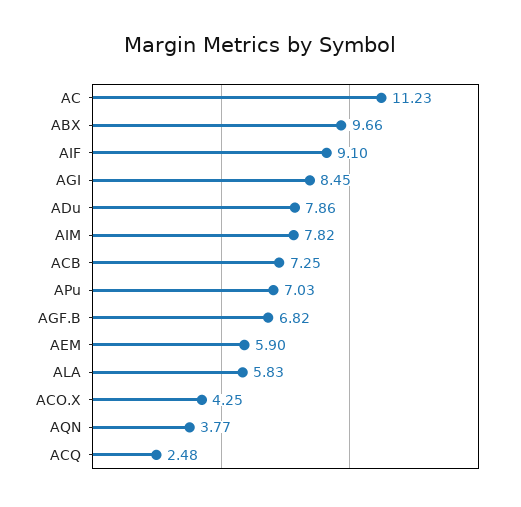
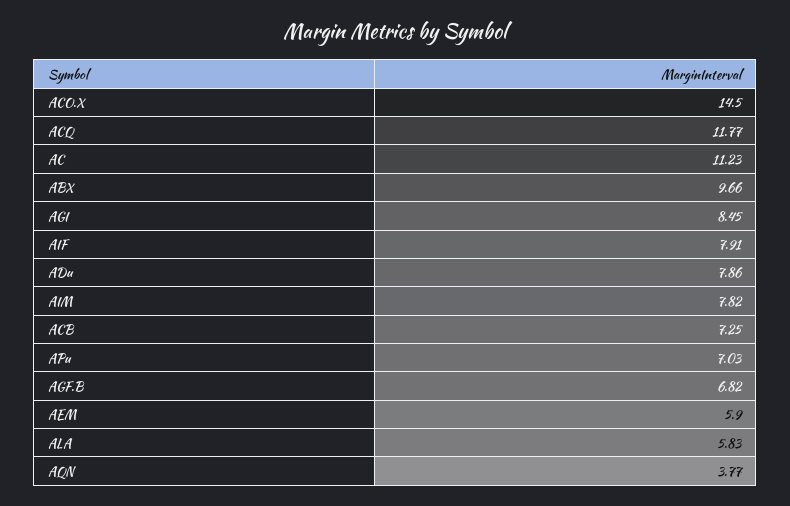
AIF: 9.1 -> 7.91
ACO.X: 4.25 -> 14.5
ACQ: 2.48 -> 11.77

